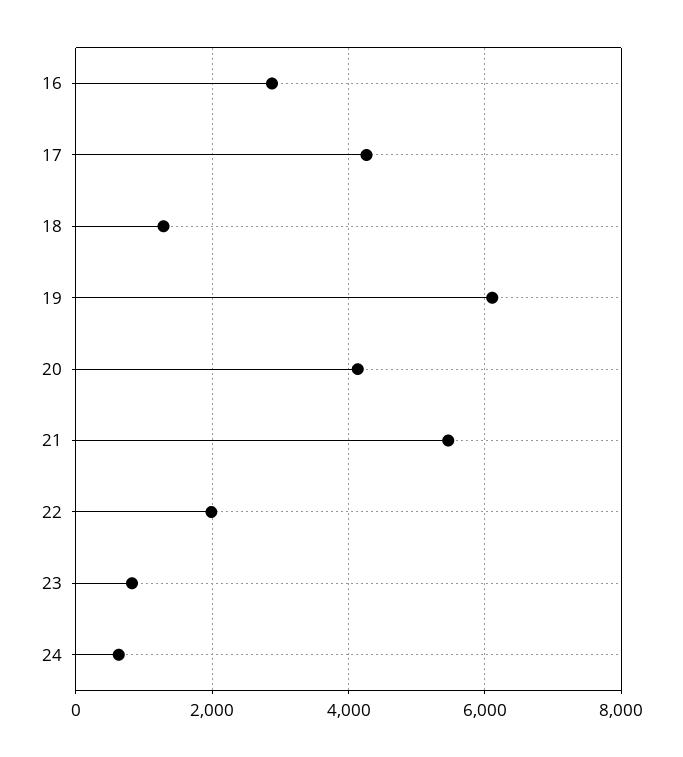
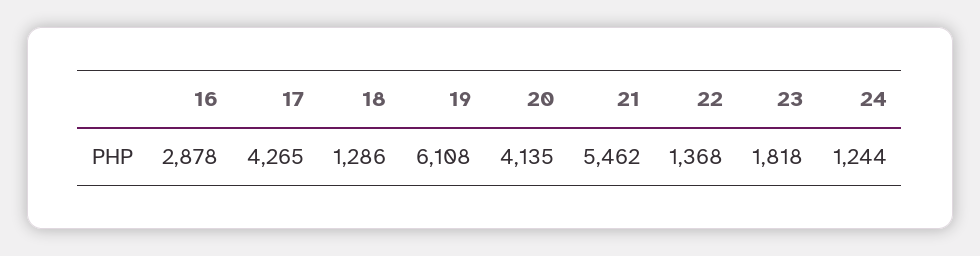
22: 2000 -> 1368
23: 800 -> 1818
24: 600 -> 1244

